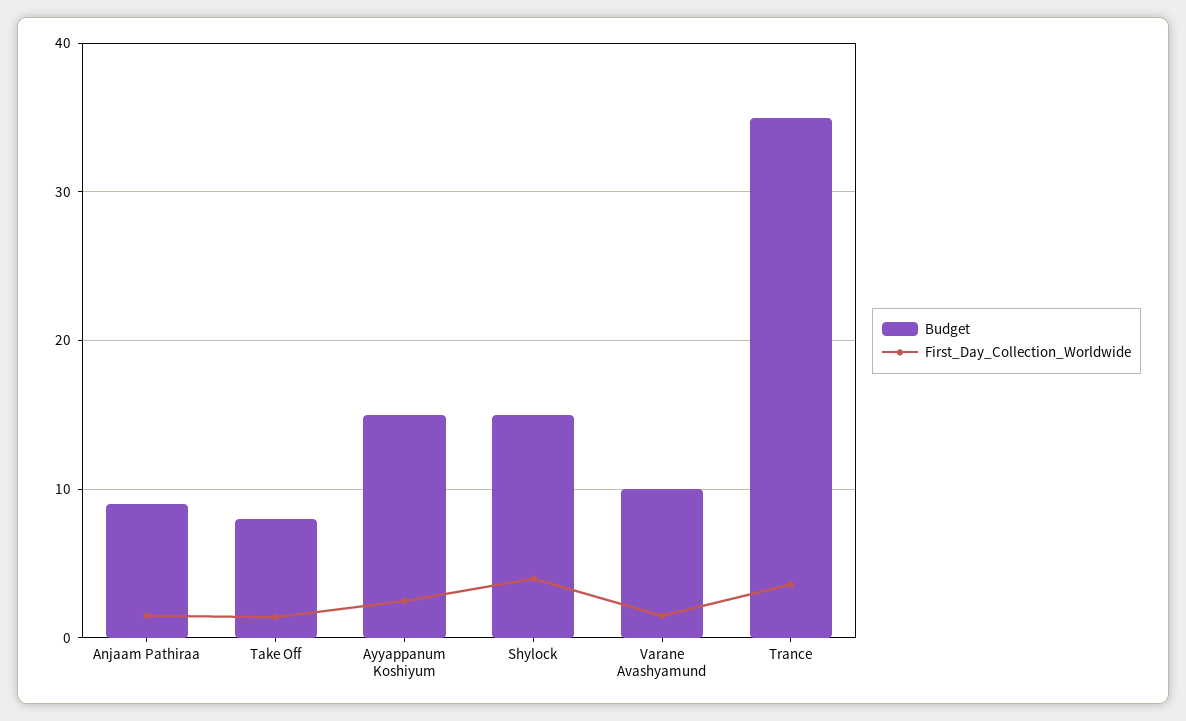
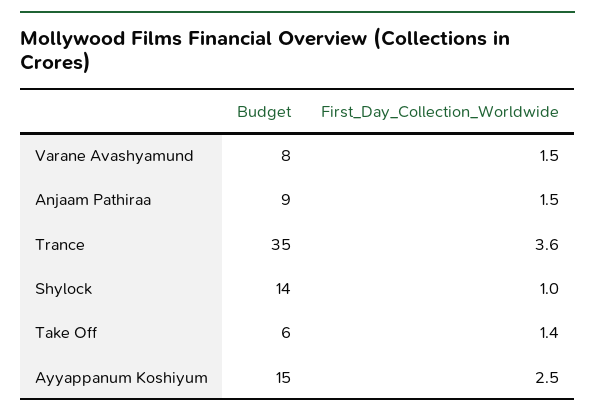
Budget, Take Off: 8 -> 6
Budget, Shylock: 15 -> 14
First_Day_Collection_Worldwide, Shylock: 4 -> 1
Budget, Varane Avashyamund: 10 -> 8

